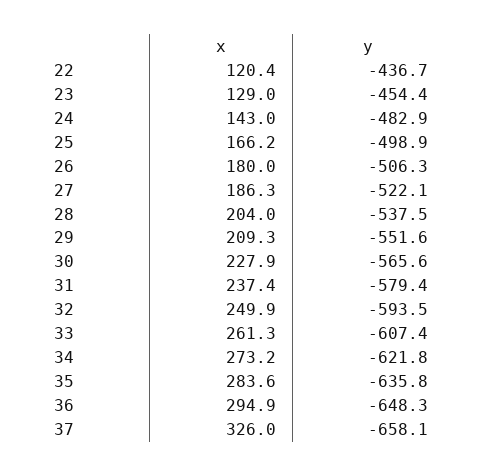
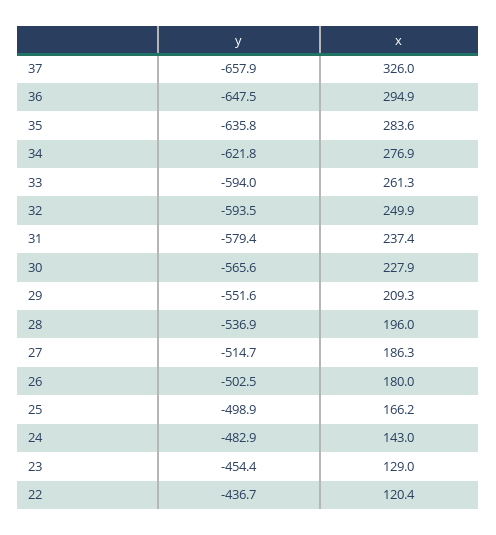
y, 26: -506.3 -> -502.5
y, 27: -522.1 -> -514.7
x, 28: 204 -> 196
y, 28: -537.5 -> -536.9
y, 33: -607.4 -> -594
x, 34: 273.2 -> 276.9
y, 36: -648.3 -> -647.5
y, 37: -658.1 -> -657.9

